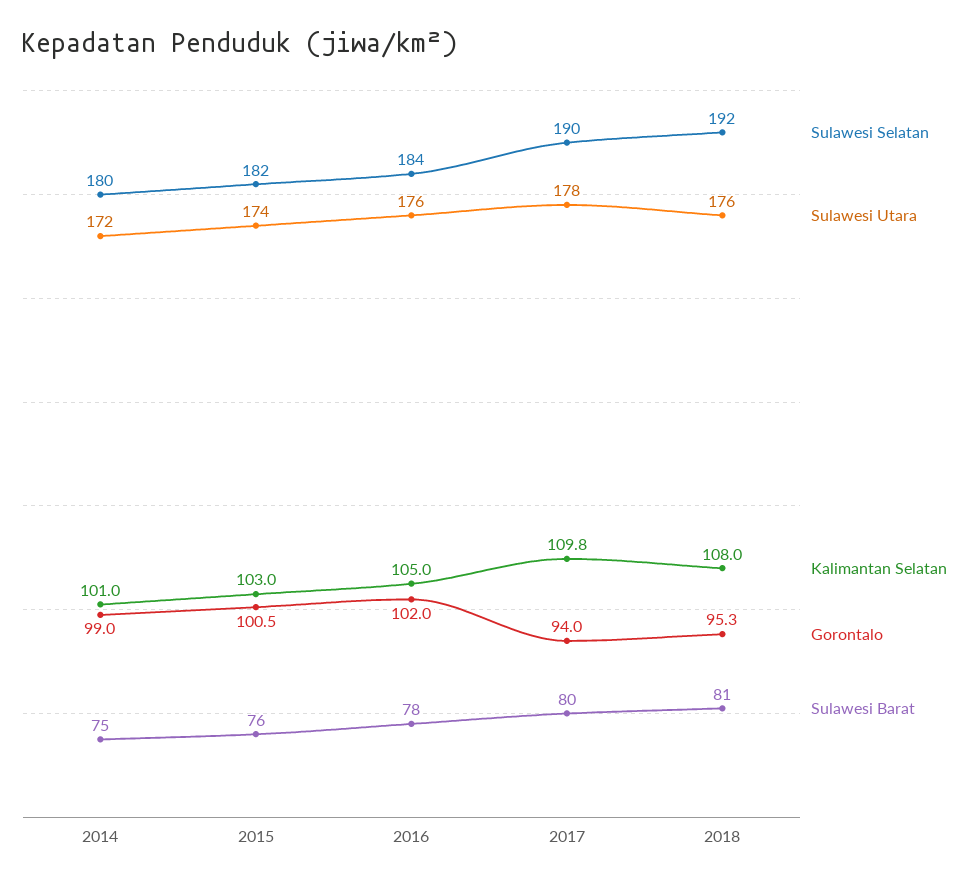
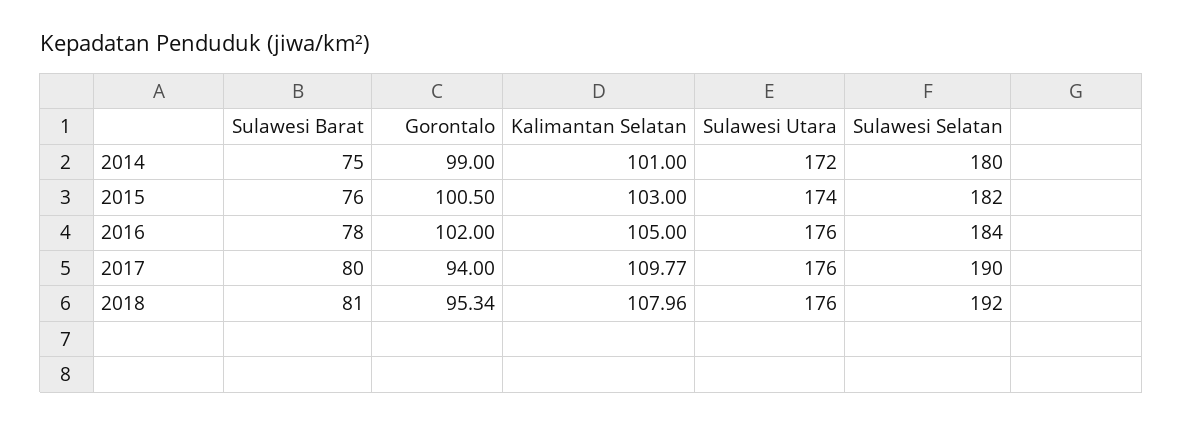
Sulawesi Utara, 2017: 178 -> 176

